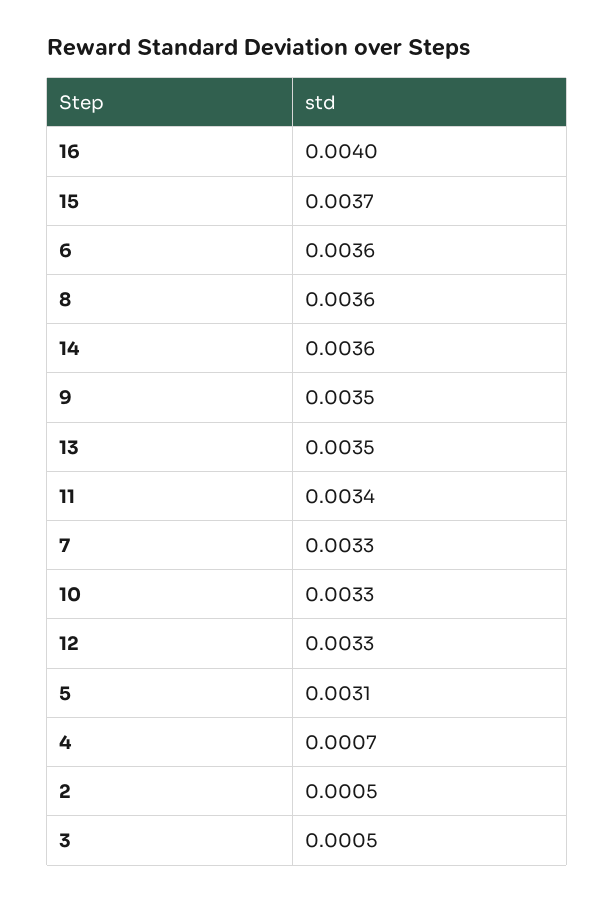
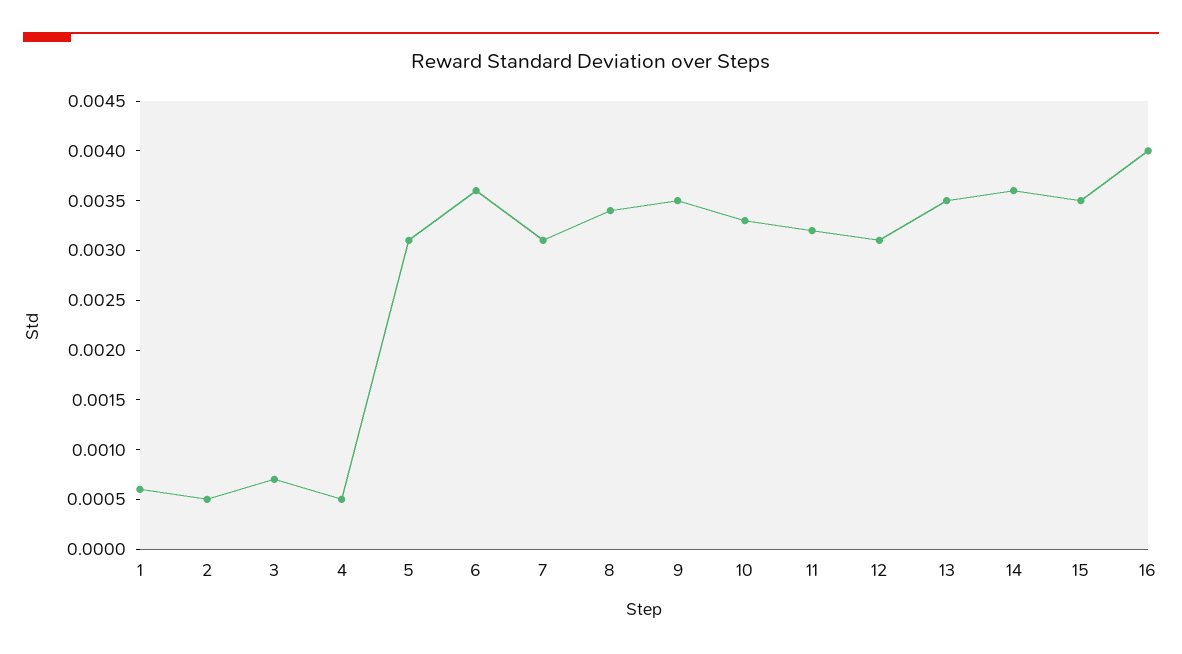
15: 0.0037 -> 0.0035
8: 0.0036 -> 0.0034
11: 0.0034 -> 0.0032
7: 0.0033 -> 0.0031
12: 0.0033 -> 0.0031
4: 0.0007 -> 0.0005
3: 0.0005 -> 0.0007
1: none -> 0.0006

